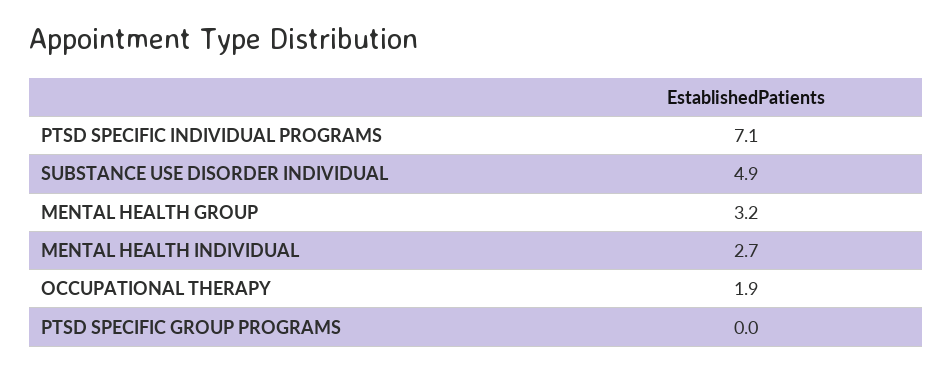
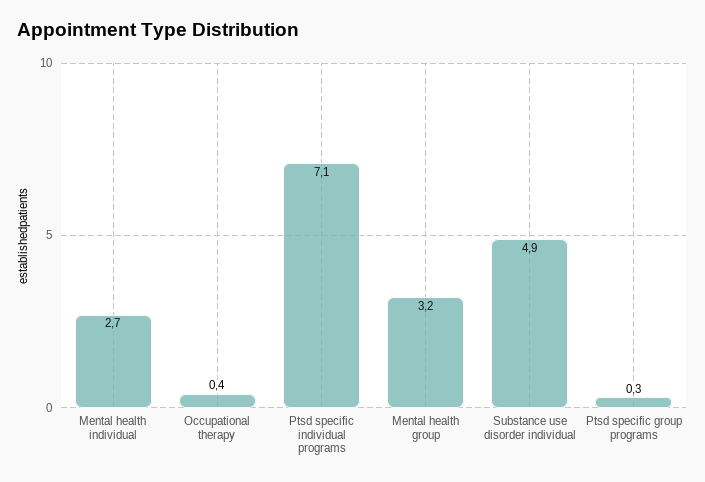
OCCUPATIONAL THERAPY: 1.9 -> 0.4
PTSD SPECIFIC GROUP PROGRAMS: 0 -> 0.3

